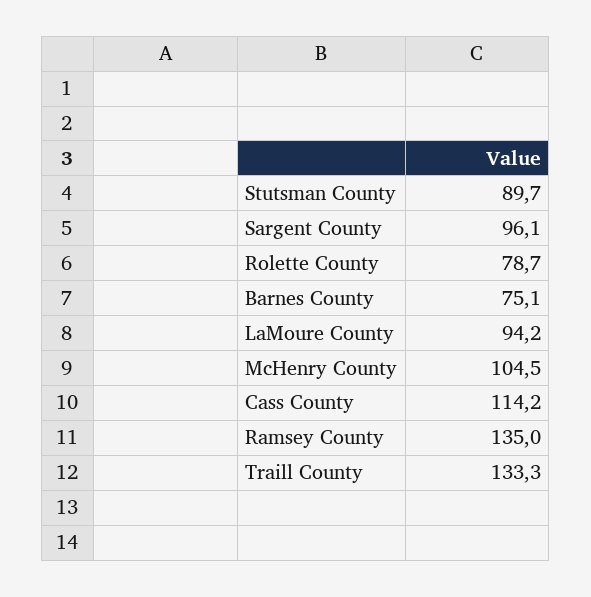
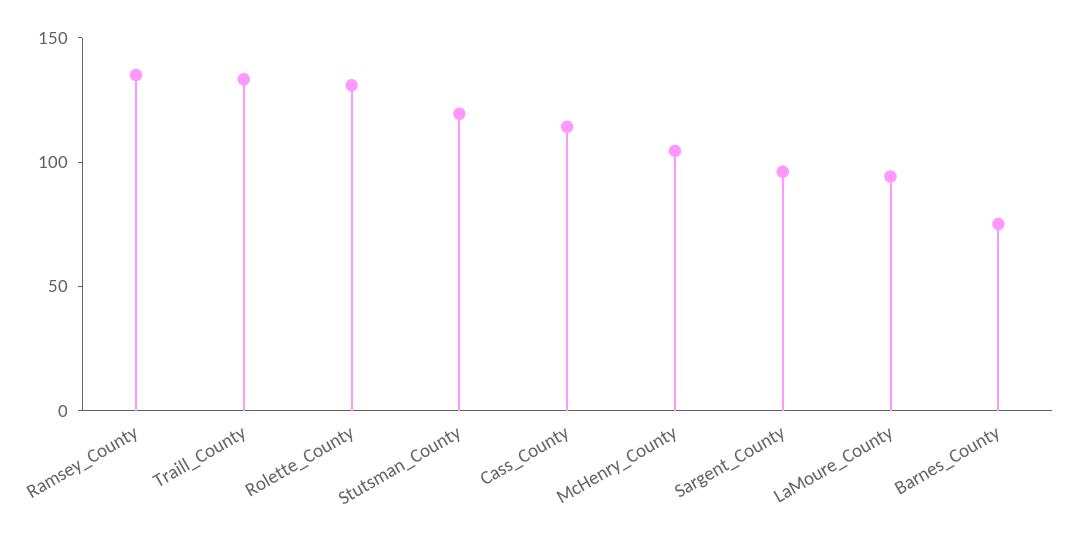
Stutsman County: 89.7 -> 120
Rolette County: 78.7 -> 130

